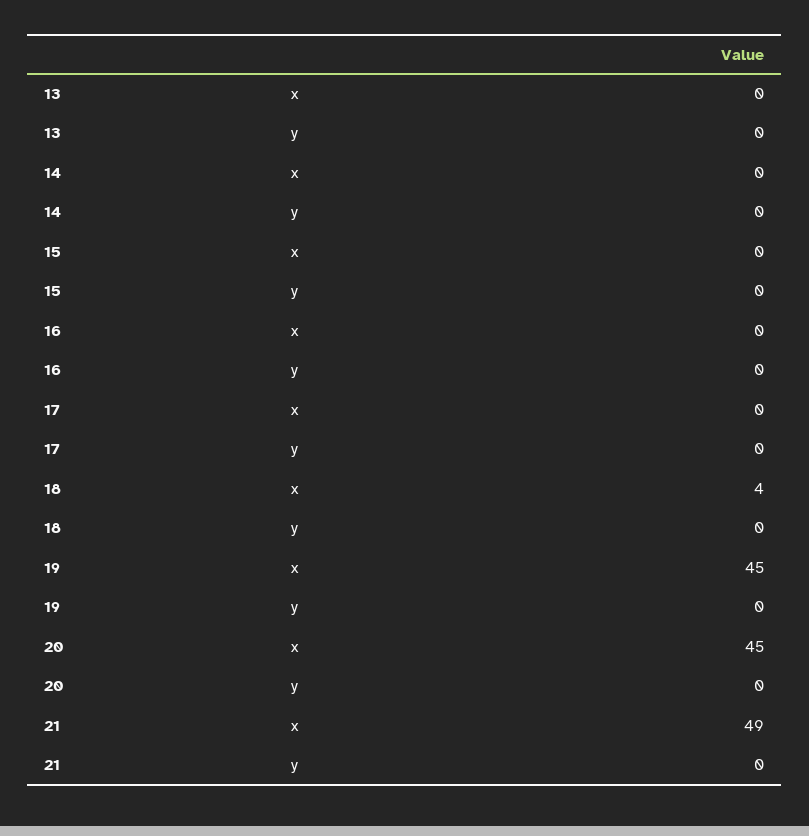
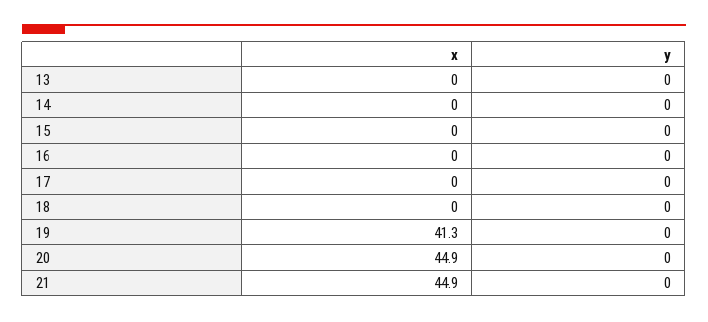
18, x: 4 -> 0
19, x: 45 -> 41.3
21, x: 49 -> 44.9

